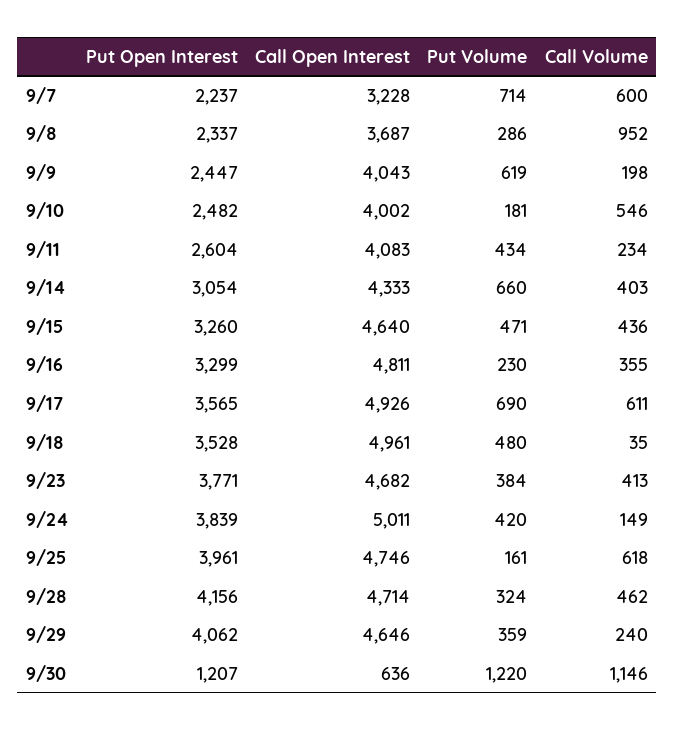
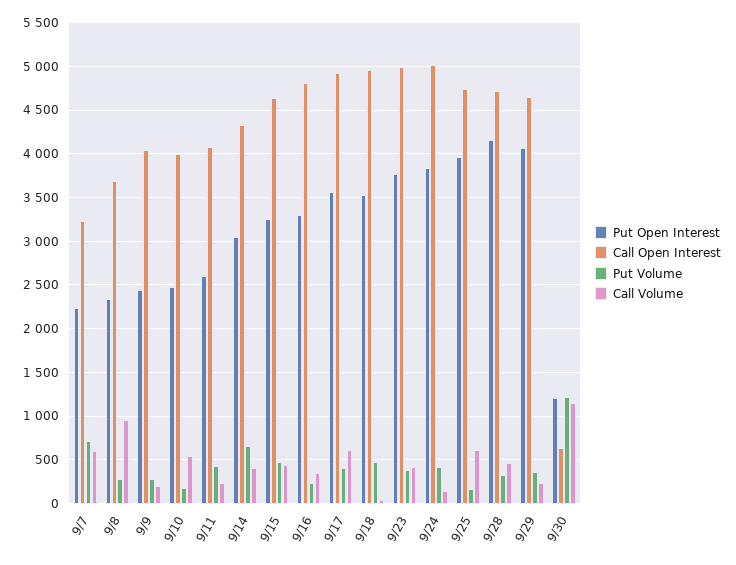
Put Volume, 9/9: 619 -> 300
Put Volume, 9/17: 690 -> 400
Call Open Interest, 9/23: 4682 -> 5000

